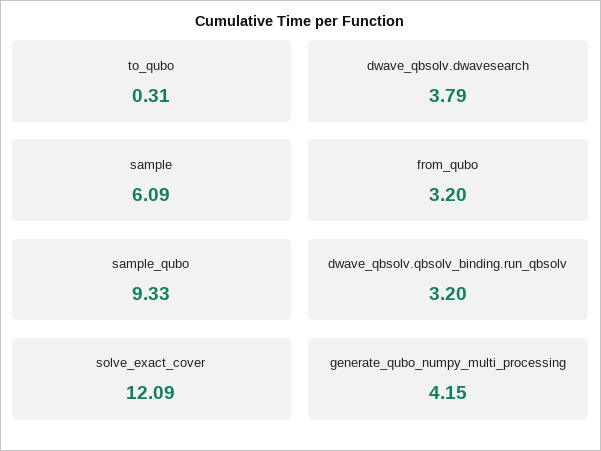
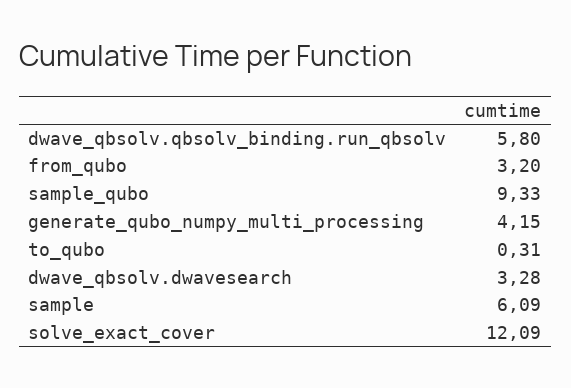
dwave_qbsolv.dwavesearch: 3.79 -> 3.28
dwave_qbsolv.qbsolv_binding.run_qbsolv: 3.2 -> 5.8

